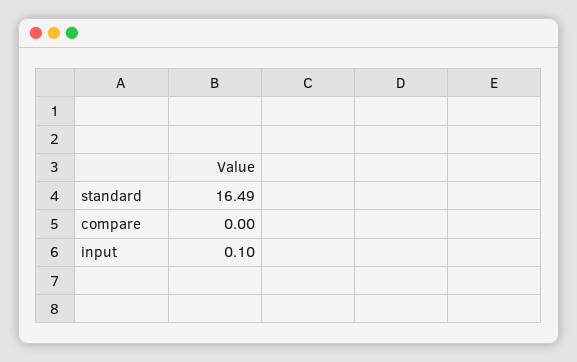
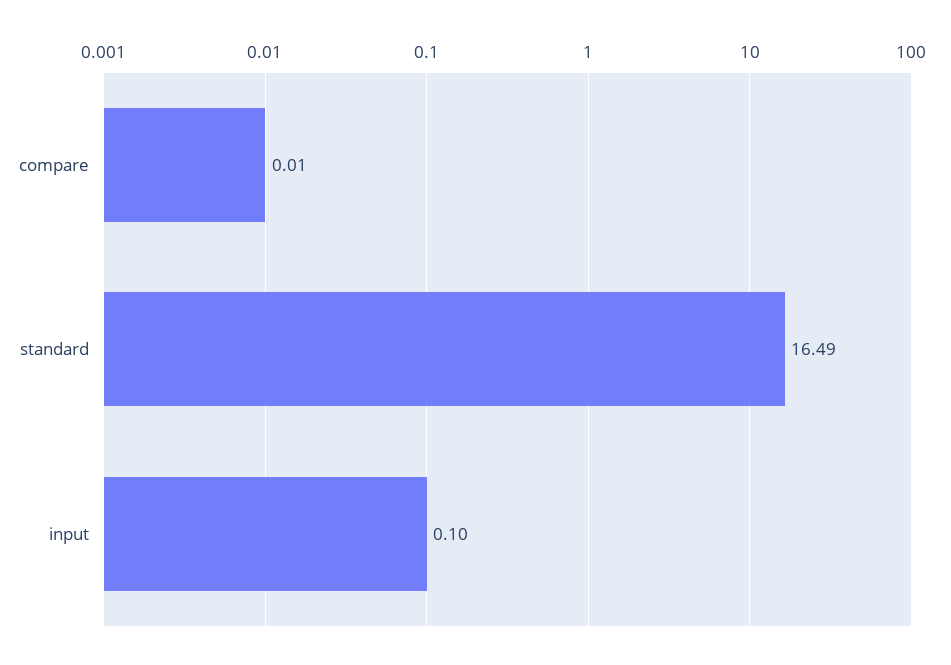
compare: 0 -> 0.01

